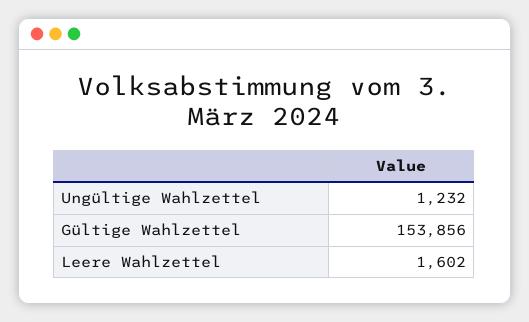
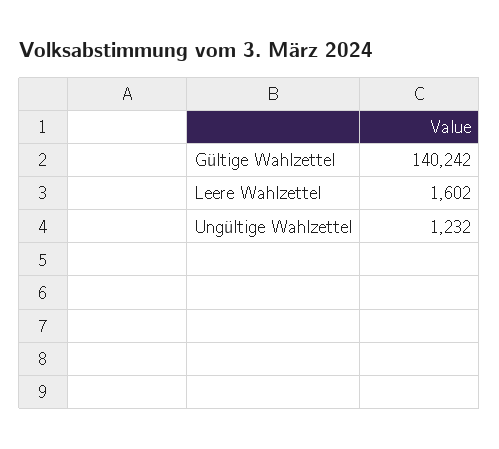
Gültige Wahlzettel: 153856 -> 140242

